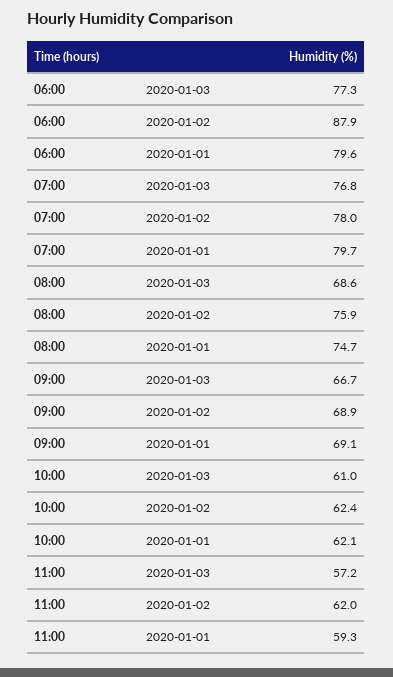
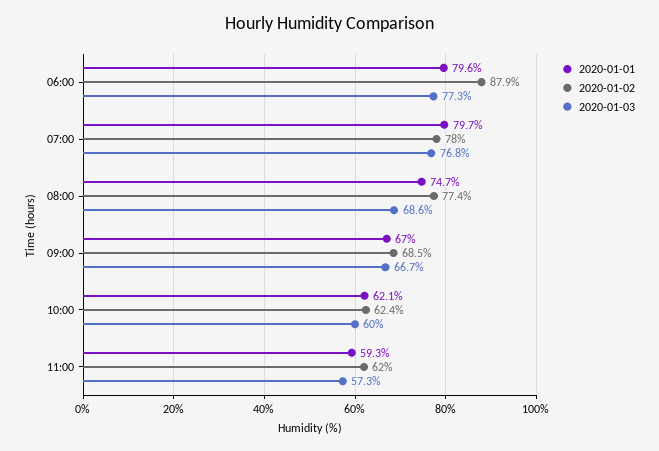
2020-01-02, 08:00: 75.9 -> 77.4
2020-01-02, 09:00: 68.9 -> 68.5
2020-01-01, 09:00: 69.1 -> 67
2020-01-03, 10:00: 61 -> 60
2020-01-03, 11:00: 57.2 -> 57.3

